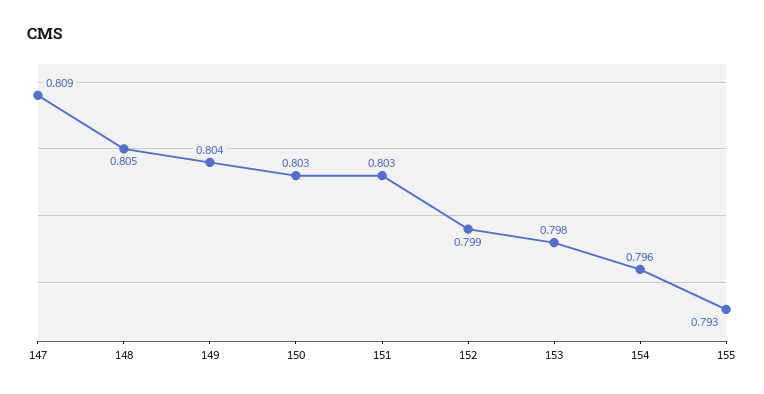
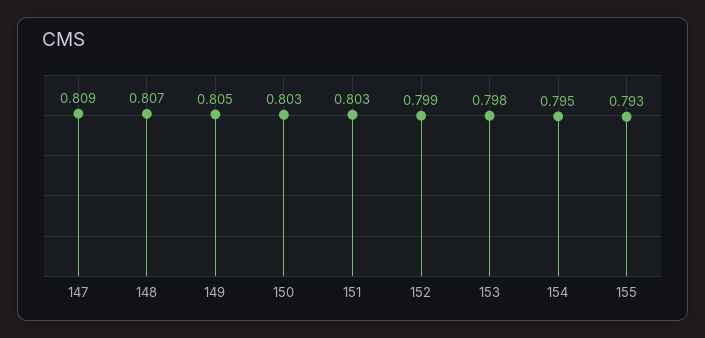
148: 0.805 -> 0.807
149: 0.804 -> 0.805
154: 0.796 -> 0.795

